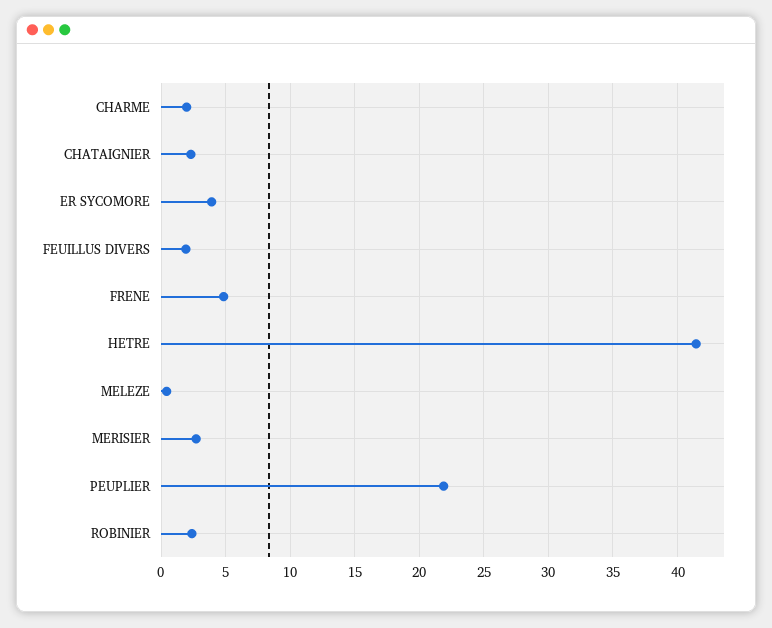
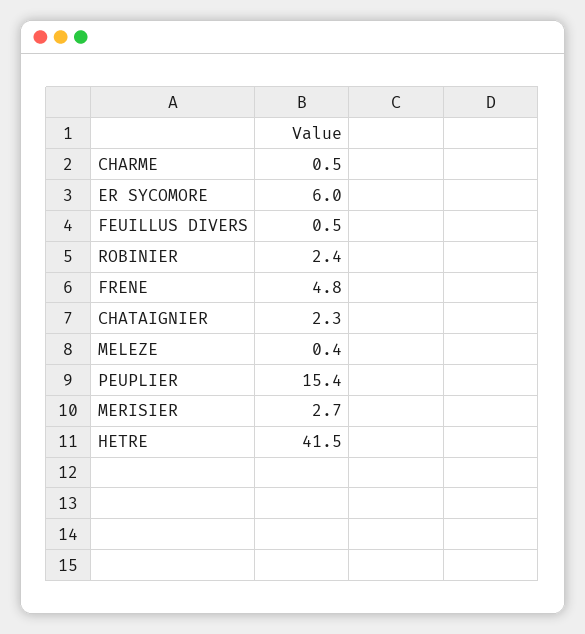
CHARME: 2 -> 0.5
ER SYCOMORE: 4 -> 6
FEUILLUS DIVERS: 2 -> 0.5
PEUPLIER: 22 -> 15.4

